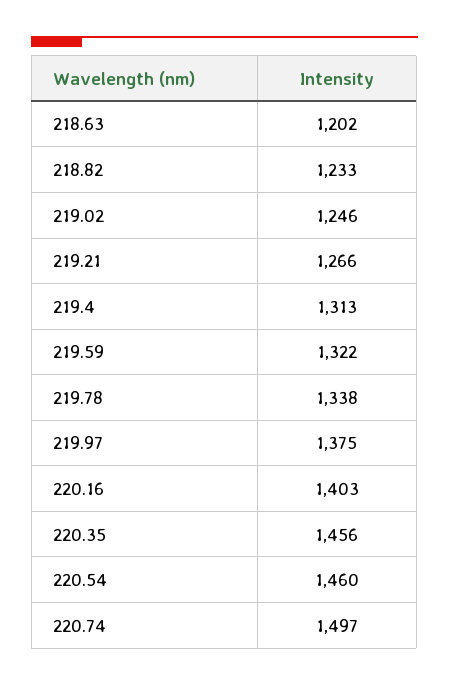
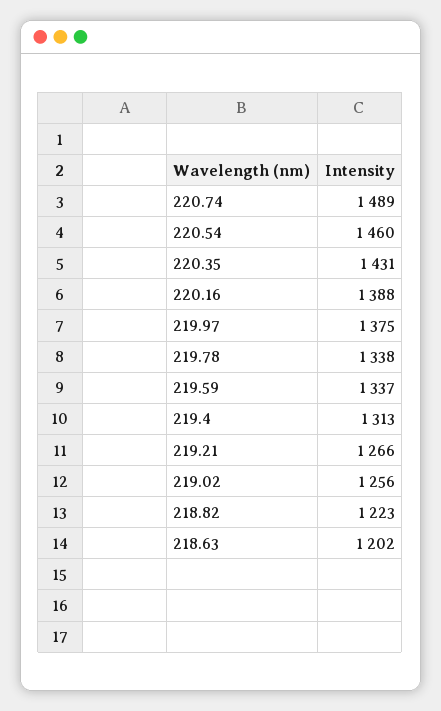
218.82: 1233 -> 1223
219.02: 1246 -> 1256
219.59: 1322 -> 1337
220.16: 1403 -> 1388
220.35: 1456 -> 1431
220.74: 1497 -> 1489

